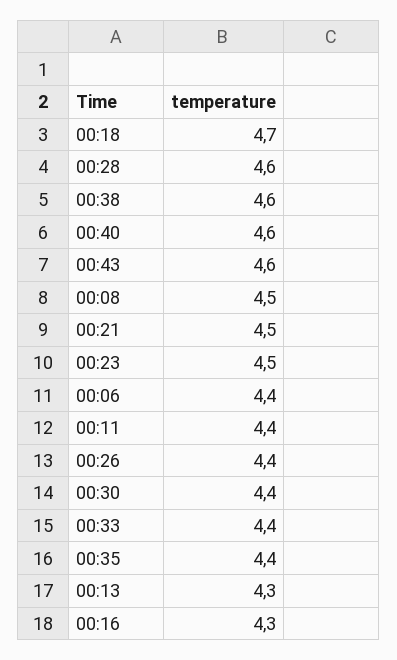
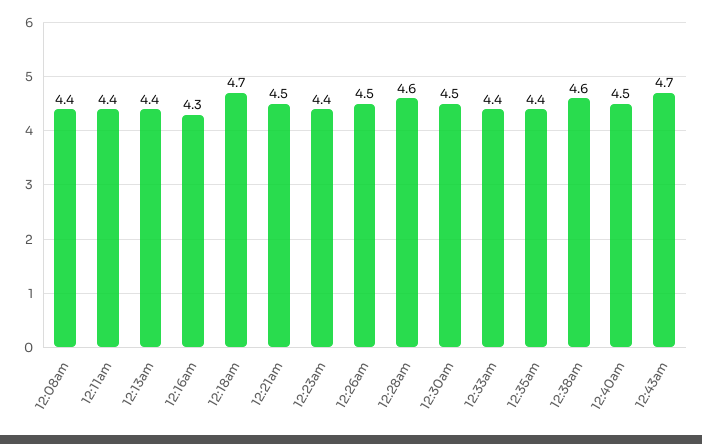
00:40: 4.6 -> 4.5
00:43: 4.6 -> 4.7
00:08: 4.5 -> 4.4
00:23: 4.5 -> 4.4
00:06: 4.4 -> none
00:26: 4.4 -> 4.5
00:30: 4.4 -> 4.5
00:13: 4.3 -> 4.4

